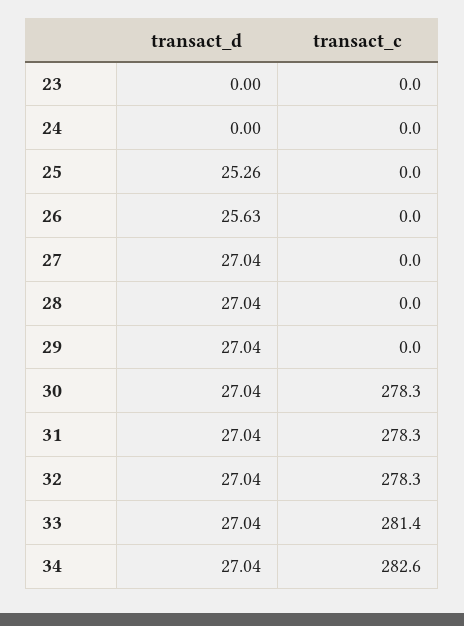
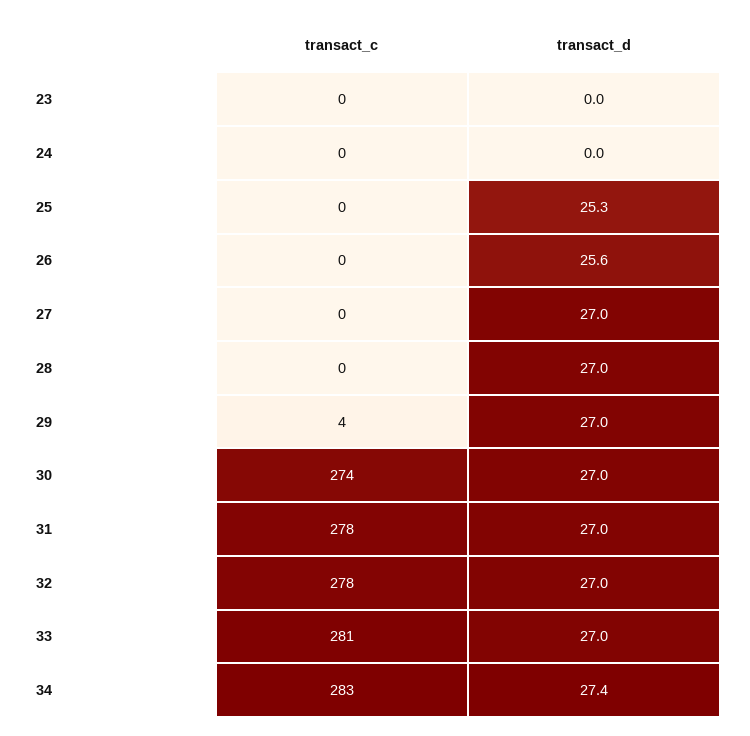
transact_c, 29: 0 -> 4
transact_c, 30: 278.3 -> 274
transact_d, 34: 27.04 -> 27.4

